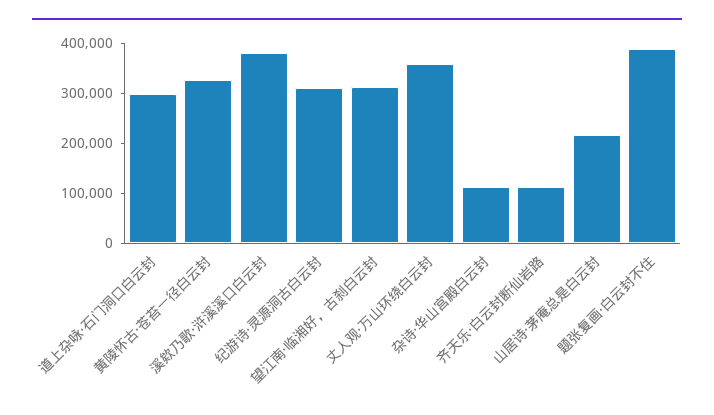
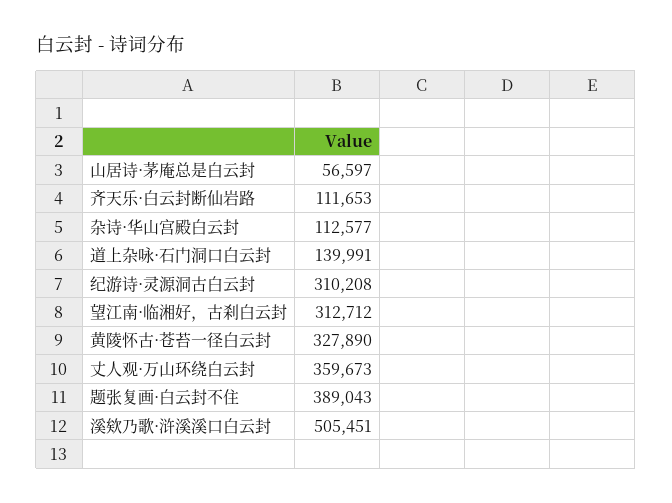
道上杂咏·石门洞口白云封: 300000 -> 139991
溪欸乃歌·浒溪溪口白云封: 380000 -> 505451
山居诗·茅庵总是白云封: 220000 -> 56597

